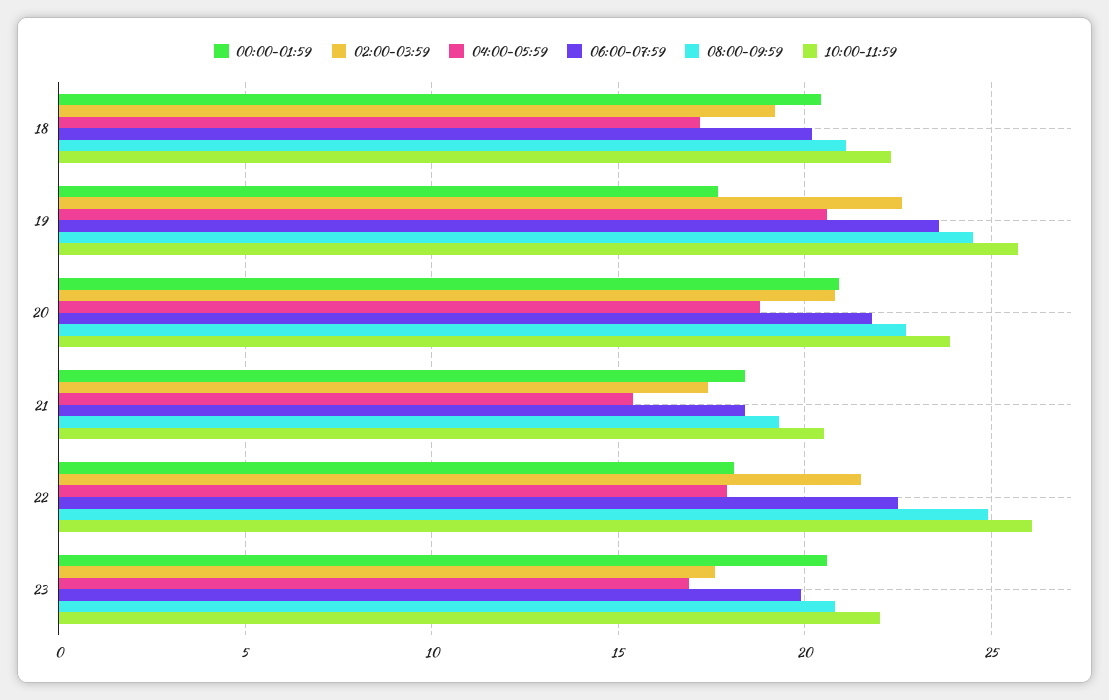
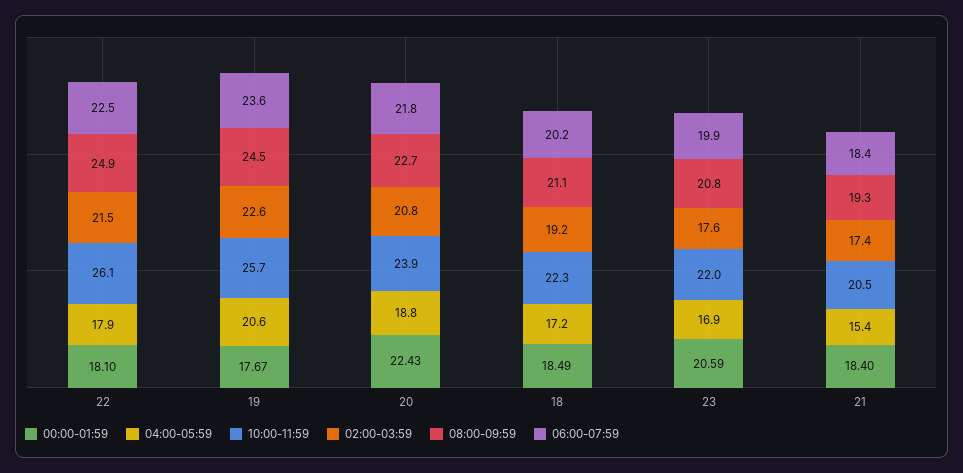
00:00-01:59, 18: 20.5 -> 18.49
00:00-01:59, 20: 21 -> 22.43

